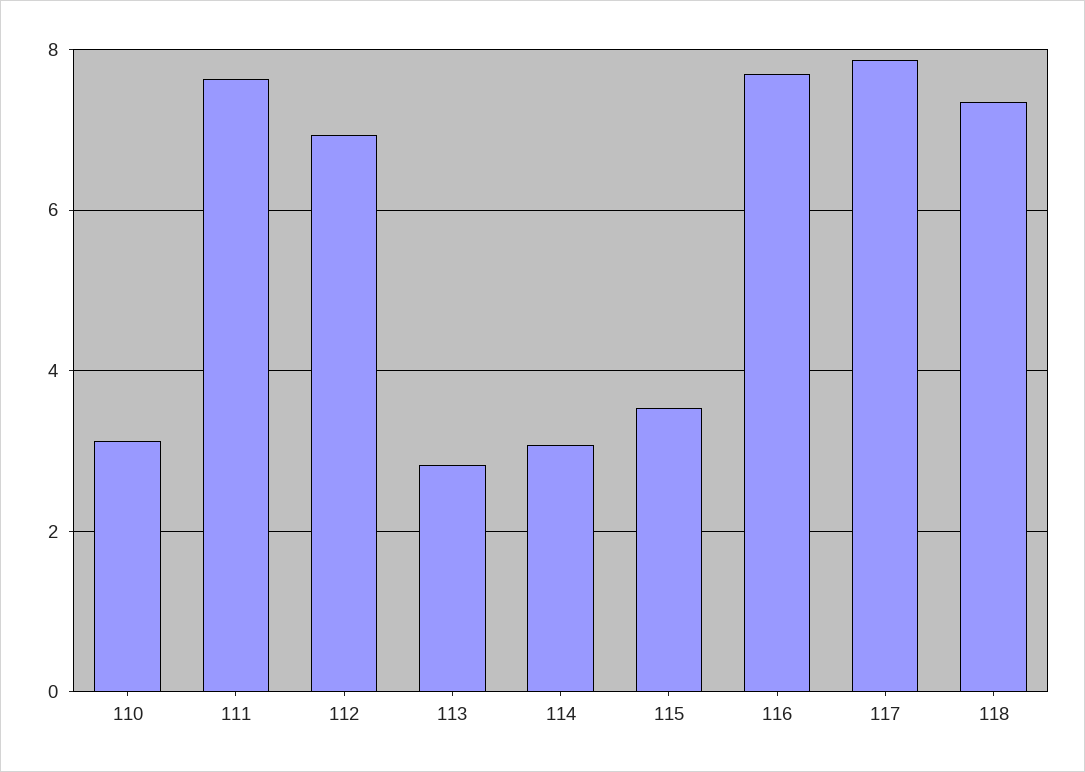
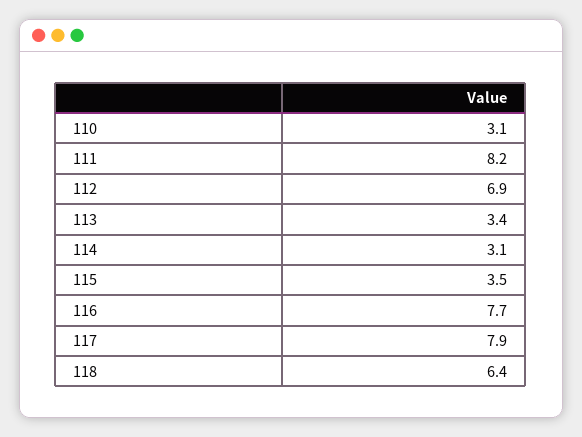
111: 7.6 -> 8.2
113: 2.8 -> 3.4
118: 7.4 -> 6.4

